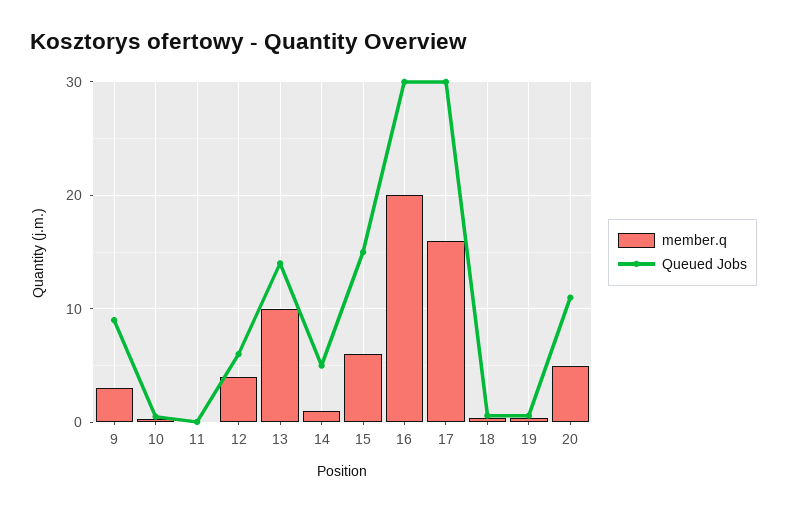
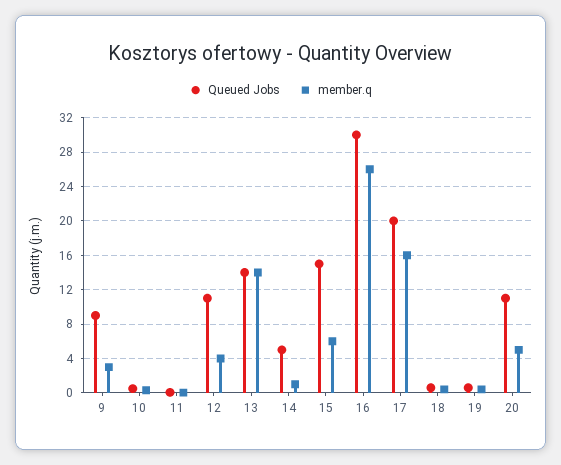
Queued Jobs, 12: 6 -> 11
member.q, 13: 10 -> 14
member.q, 16: 20 -> 26
Queued Jobs, 17: 30 -> 20

